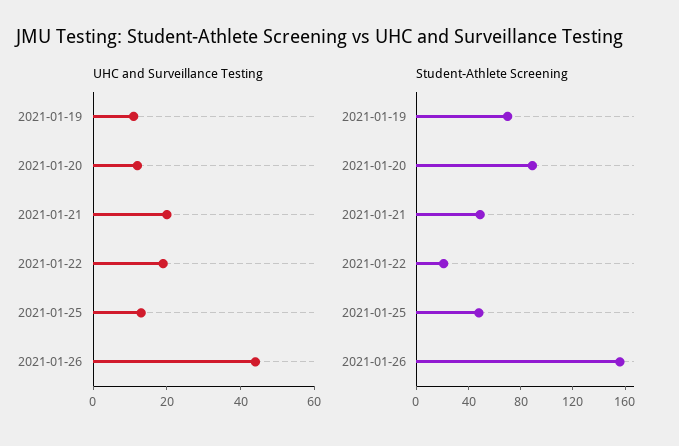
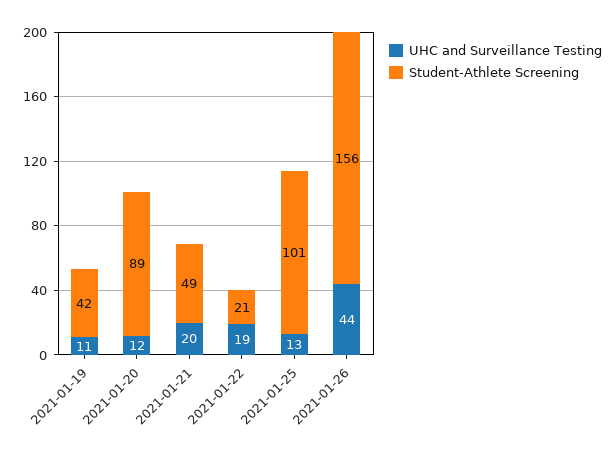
Student-Athlete Screening, 2021-01-19: 70 -> 42
Student-Athlete Screening, 2021-01-25: 50 -> 101

